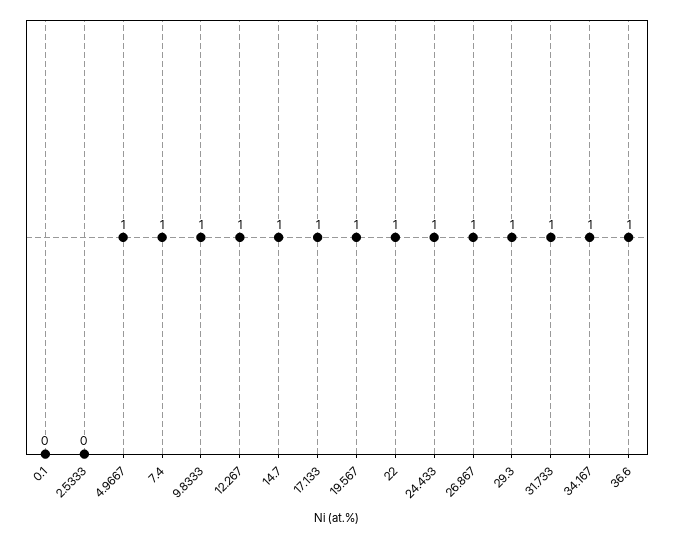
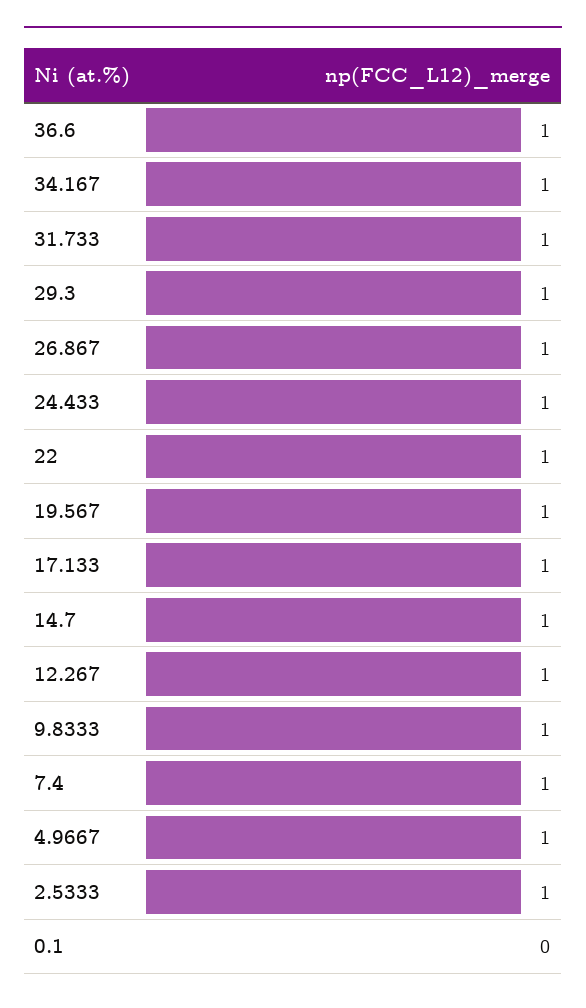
2.5333: 0 -> 1

